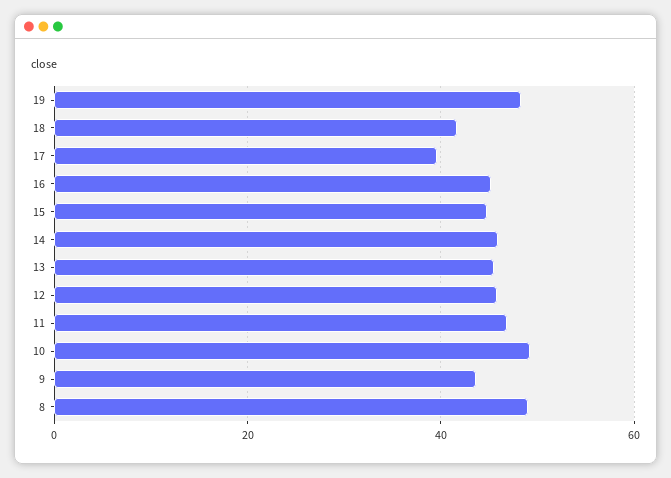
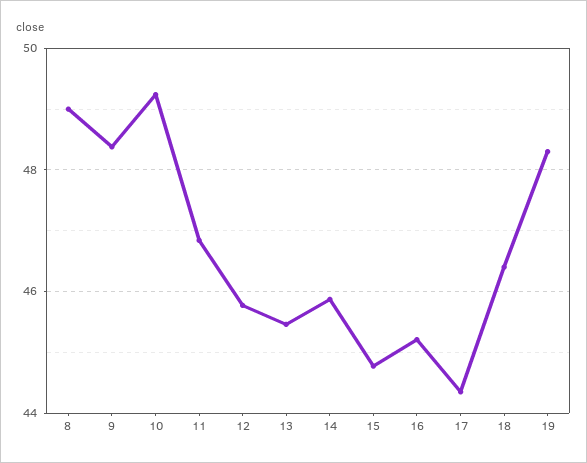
18: 42 -> 46.4
17: 40 -> 44.4
9: 44 -> 48.4

